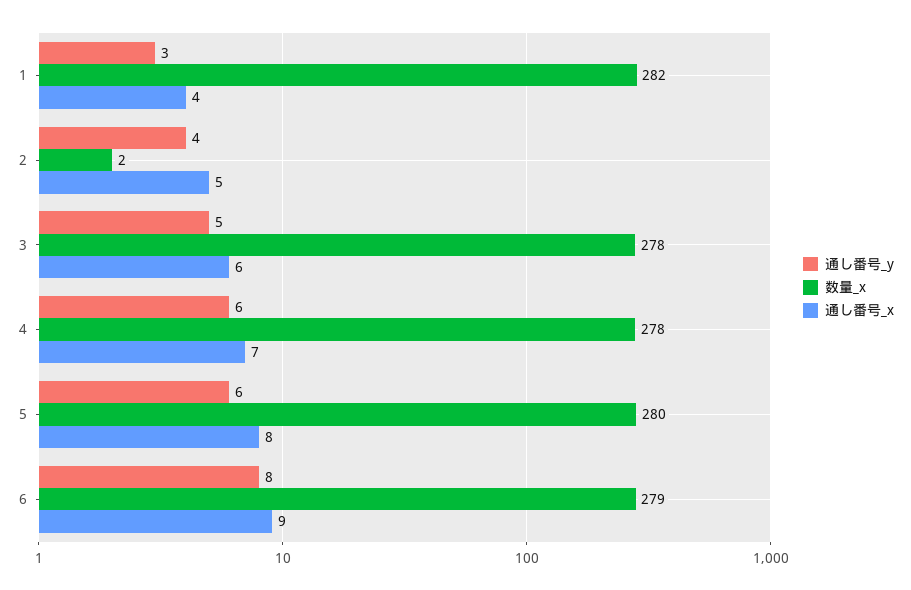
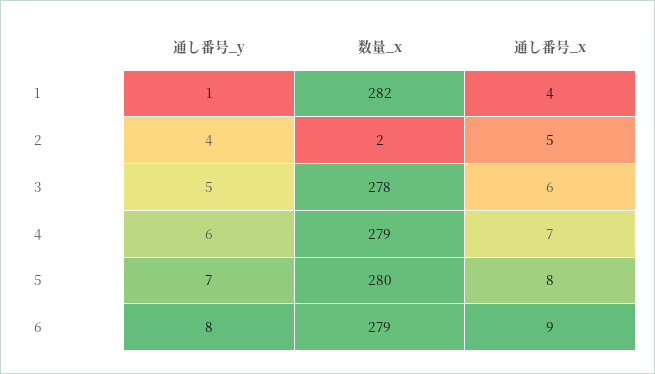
通し番号_y, 1: 3 -> 1
数量_x, 4: 278 -> 279
通し番号_y, 5: 6 -> 7

